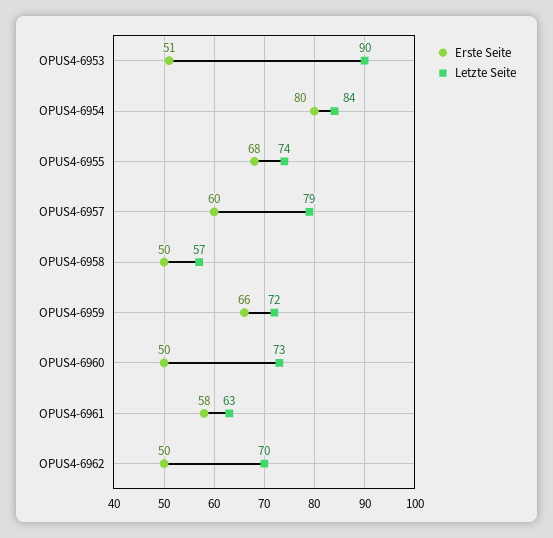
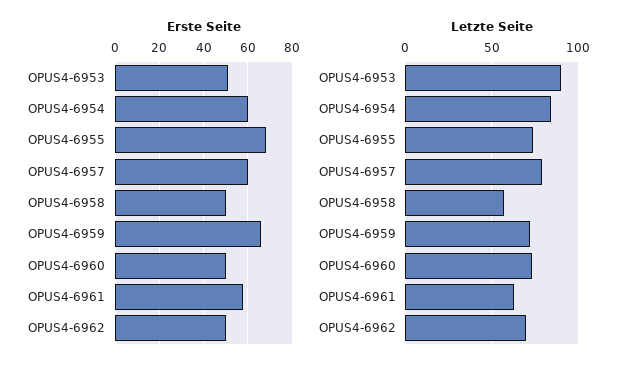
Erste Seite, OPUS4-6954: 80 -> 60

